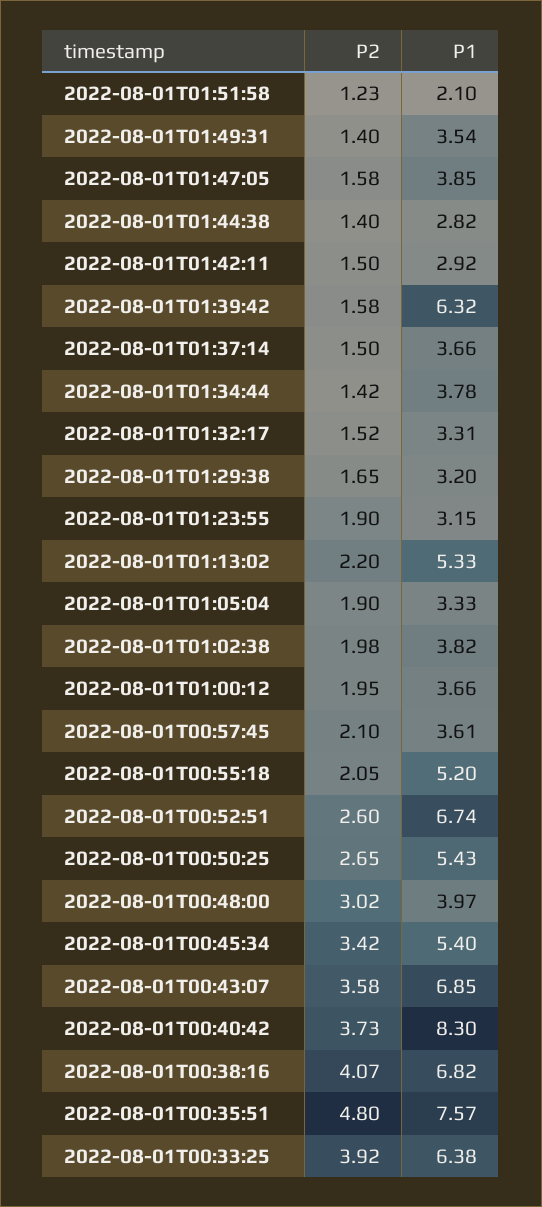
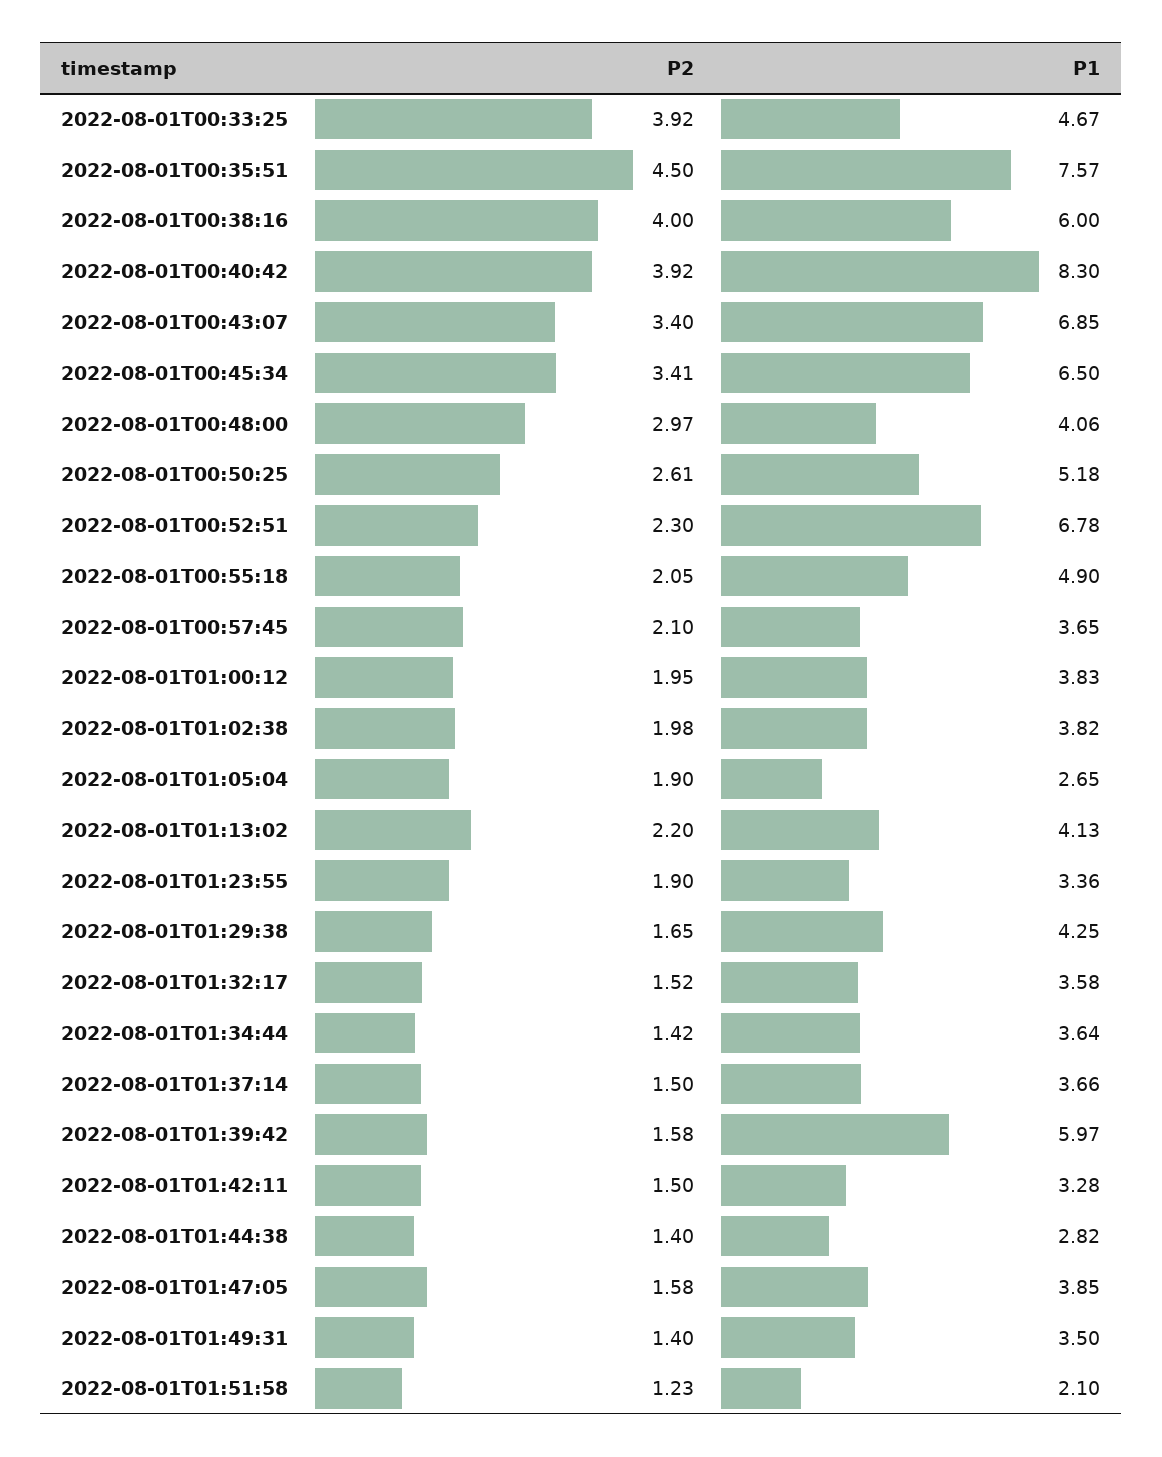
P1, 2022-08-01T01:49:31: 3.54 -> 3.5
P1, 2022-08-01T01:42:11: 2.92 -> 3.28
P1, 2022-08-01T01:39:42: 6.32 -> 5.97
P1, 2022-08-01T01:34:44: 3.78 -> 3.64
P1, 2022-08-01T01:32:17: 3.31 -> 3.58
P1, 2022-08-01T01:29:38: 3.2 -> 4.25
P1, 2022-08-01T01:23:55: 3.15 -> 3.36
P1, 2022-08-01T01:13:02: 5.33 -> 4.13
P1, 2022-08-01T01:05:04: 3.33 -> 2.65
P1, 2022-08-01T01:00:12: 3.66 -> 3.83
P1, 2022-08-01T00:57:45: 3.61 -> 3.65
P1, 2022-08-01T00:55:18: 5.2 -> 4.9
P2, 2022-08-01T00:52:51: 2.6 -> 2.3
P1, 2022-08-01T00:52:51: 6.74 -> 6.78
P2, 2022-08-01T00:50:25: 2.65 -> 2.61
P1, 2022-08-01T00:50:25: 5.43 -> 5.18
P2, 2022-08-01T00:48:00: 3.02 -> 2.97
P1, 2022-08-01T00:48:00: 3.97 -> 4.06
P2, 2022-08-01T00:45:34: 3.42 -> 3.41
P1, 2022-08-01T00:45:34: 5.4 -> 6.5
P2, 2022-08-01T00:43:07: 3.58 -> 3.4
P2, 2022-08-01T00:40:42: 3.73 -> 3.92
P2, 2022-08-01T00:38:16: 4.07 -> 4
P1, 2022-08-01T00:38:16: 6.82 -> 6
P2, 2022-08-01T00:35:51: 4.8 -> 4.5
P1, 2022-08-01T00:33:25: 6.38 -> 4.67

